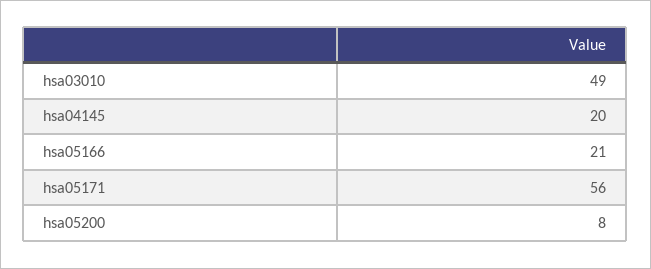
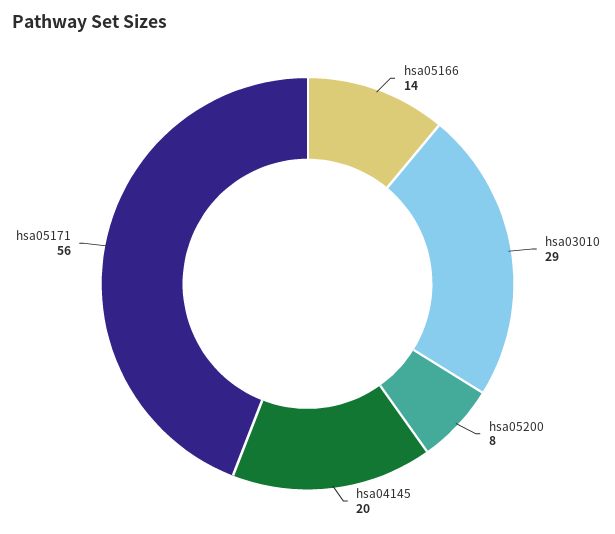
hsa03010: 49 -> 29
hsa05166: 21 -> 14

